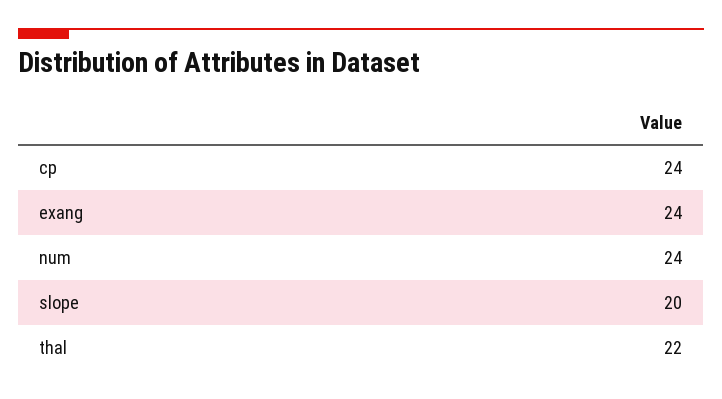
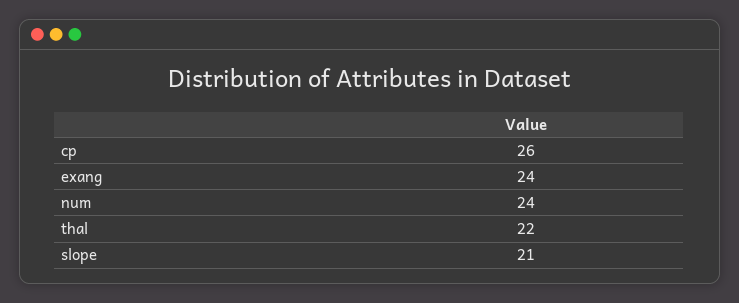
cp: 24 -> 26
slope: 20 -> 21

